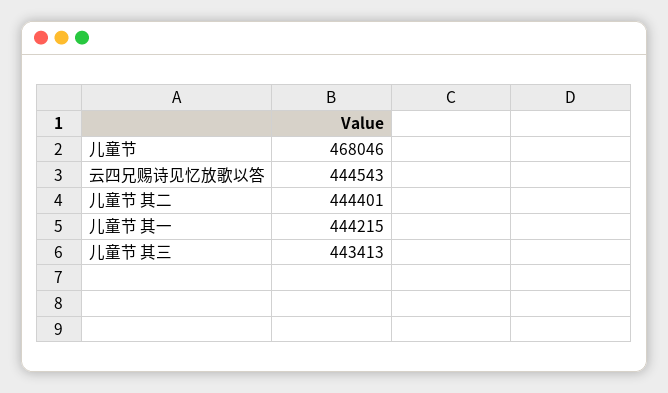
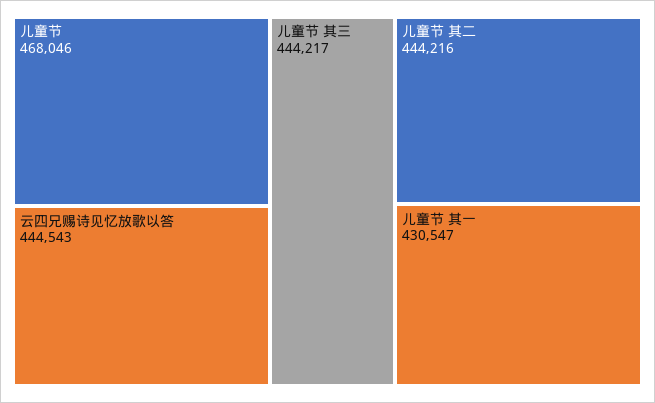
儿童节 其二: 444401 -> 444216
儿童节 其一: 444215 -> 430547
儿童节 其三: 443413 -> 444217

